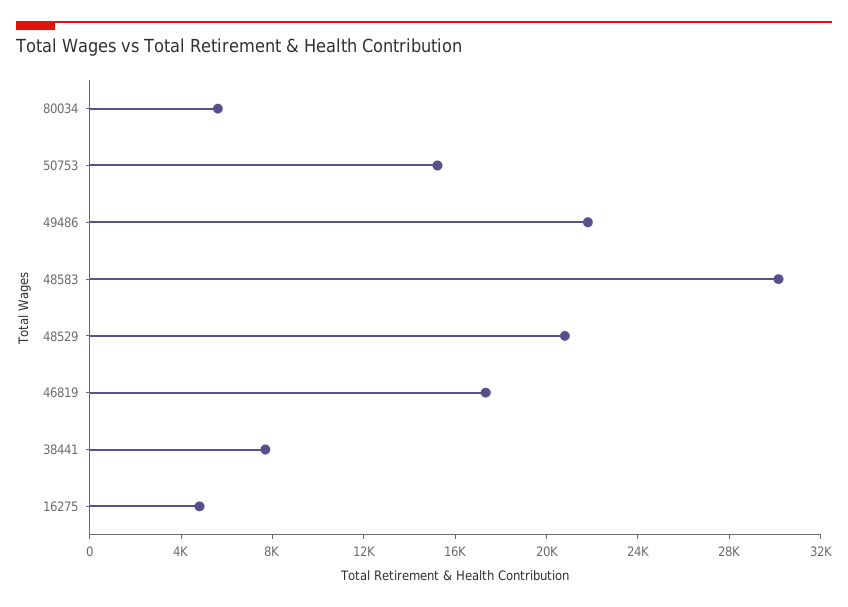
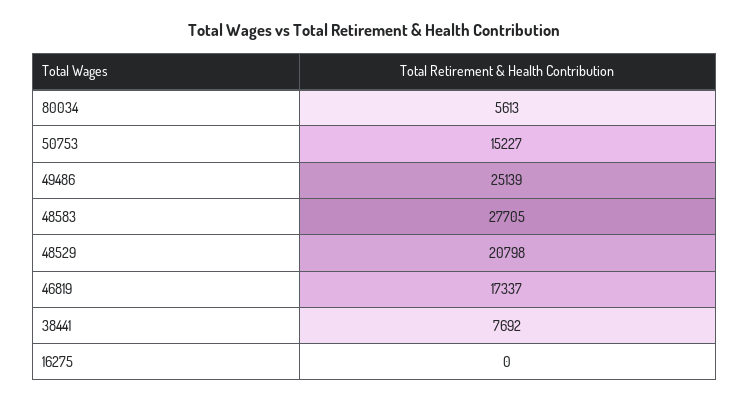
49486: 22000 -> 25139
48583: 30000 -> 27705
16275: 5000 -> 0

